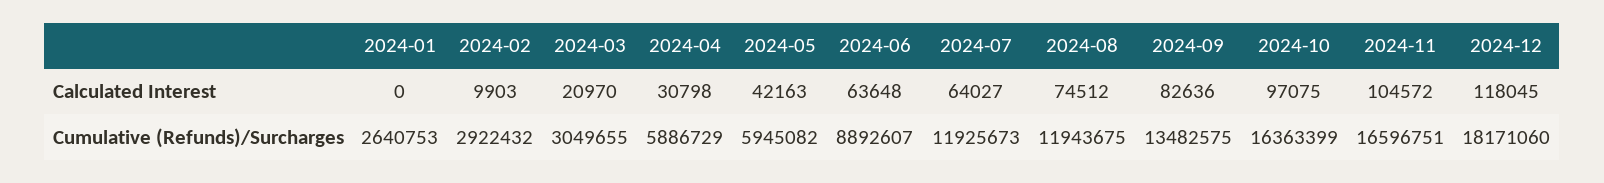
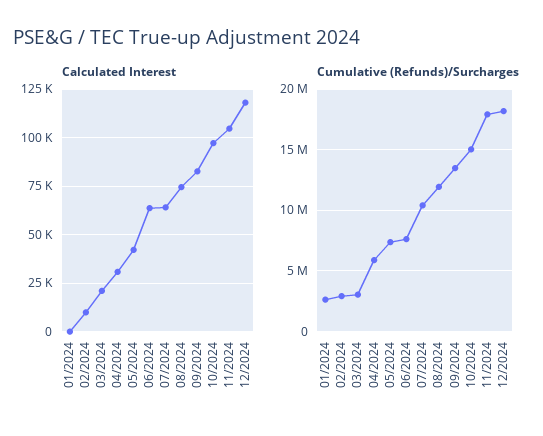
Cumulative (Refunds)/Surcharges, 2024-05: 5945082 -> 7500000
Cumulative (Refunds)/Surcharges, 2024-06: 8892607 -> 7500000
Cumulative (Refunds)/Surcharges, 2024-07: 11925673 -> 10500000
Cumulative (Refunds)/Surcharges, 2024-10: 16363399 -> 15000000
Cumulative (Refunds)/Surcharges, 2024-11: 16596751 -> 18000000

